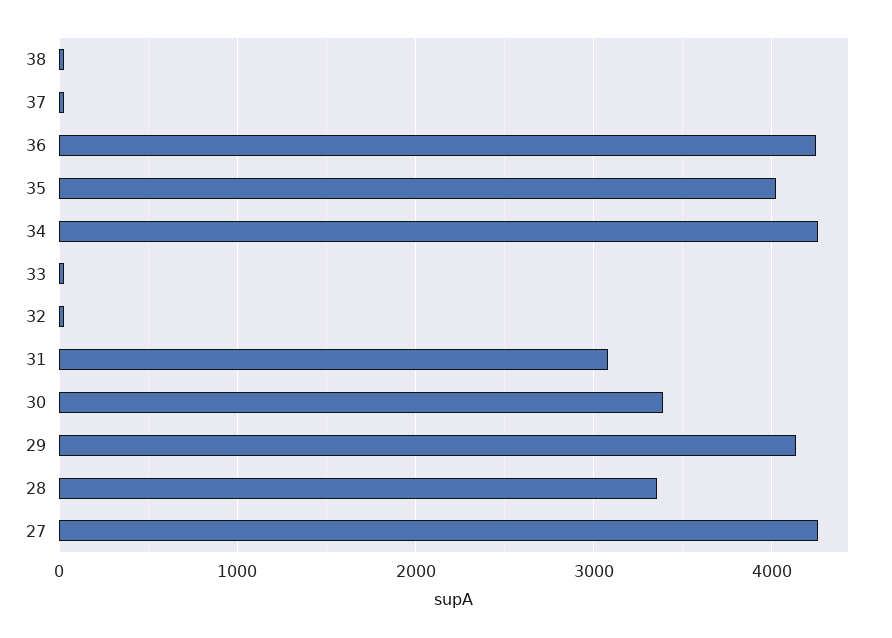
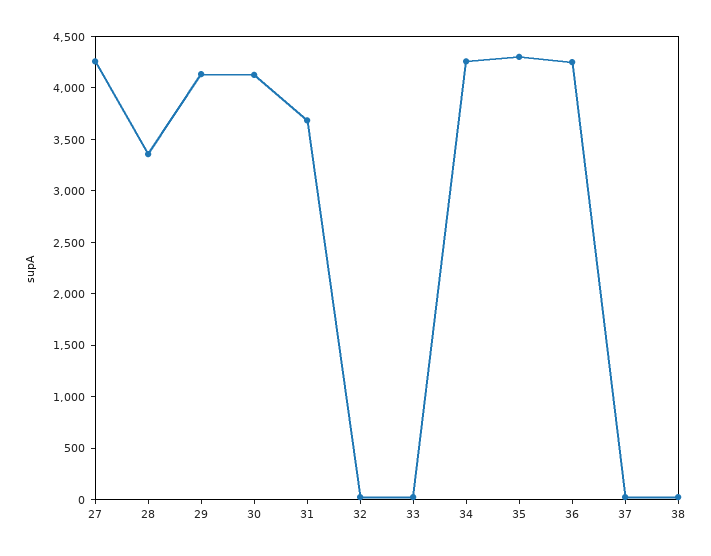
35: 4000 -> 4300
31: 3100 -> 3700
30: 3400 -> 4100

